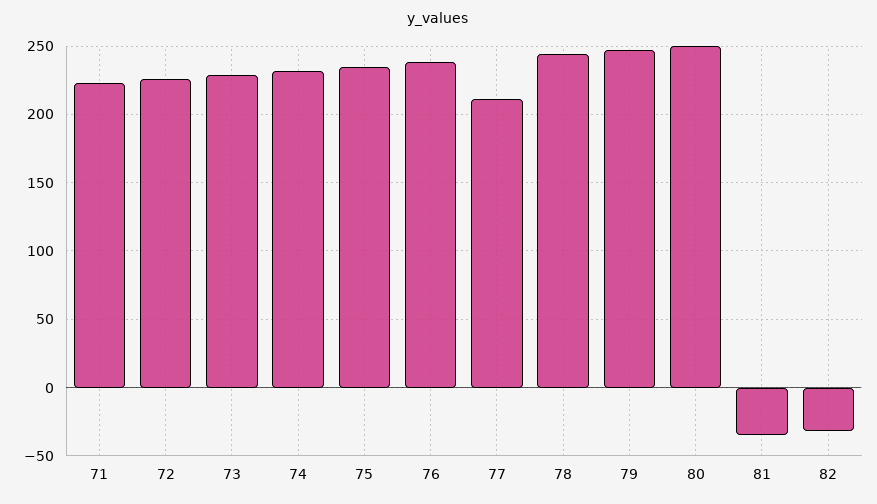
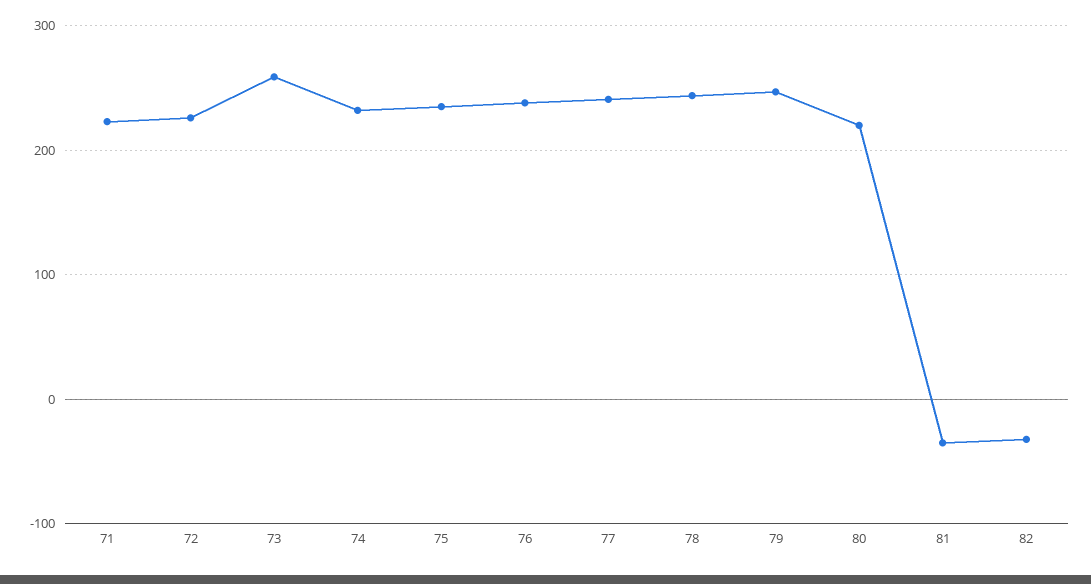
73: 230 -> 260
77: 210 -> 240
80: 250 -> 220

